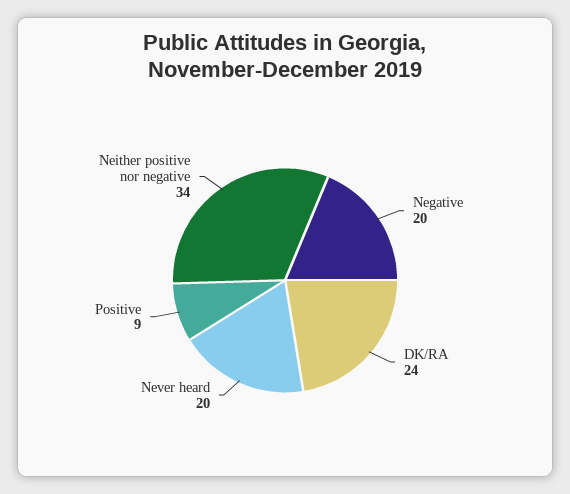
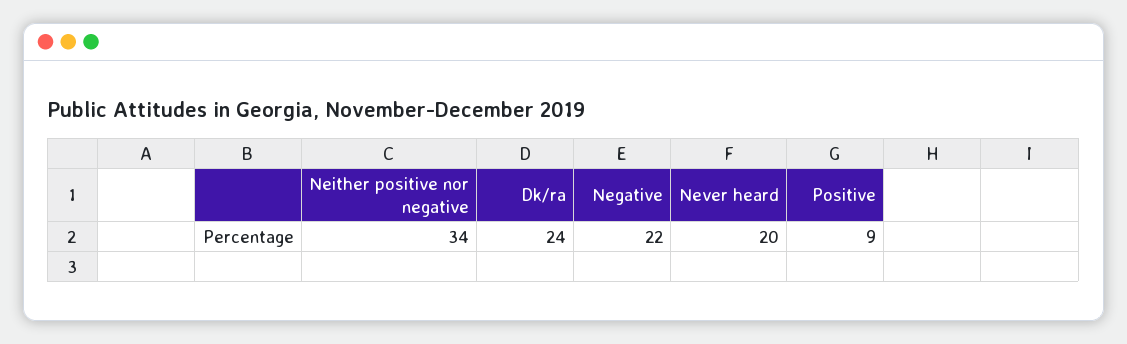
Negative: 20 -> 22

